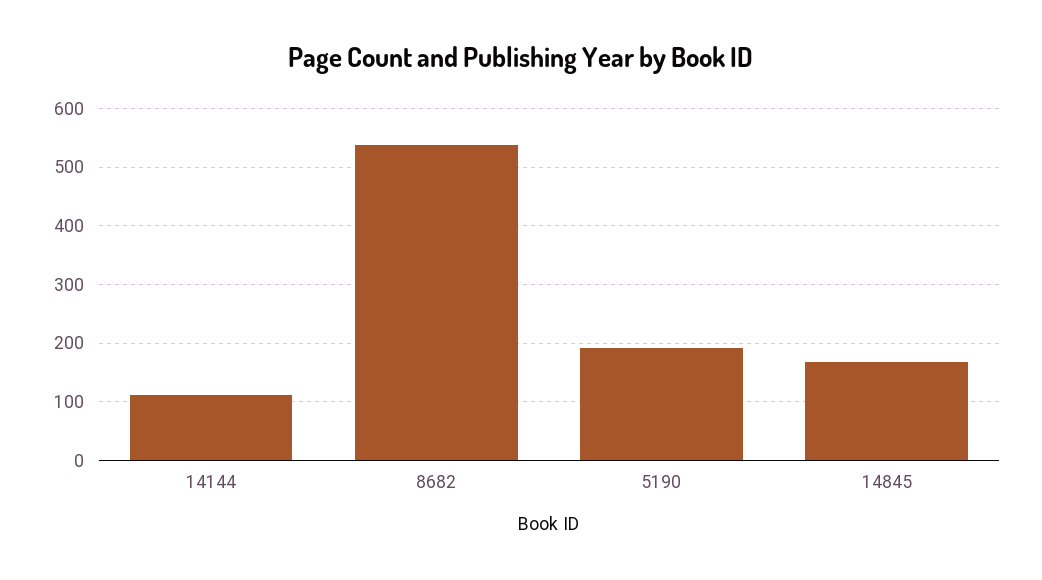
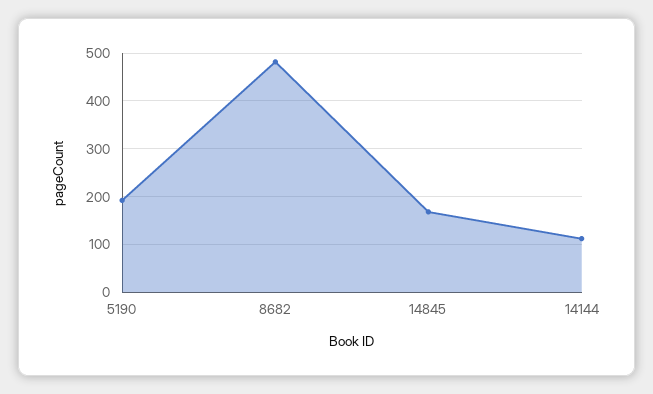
8682: 540 -> 480

